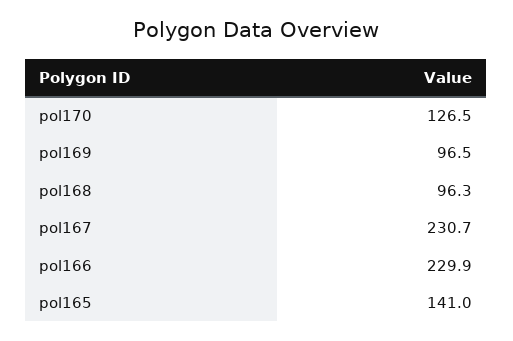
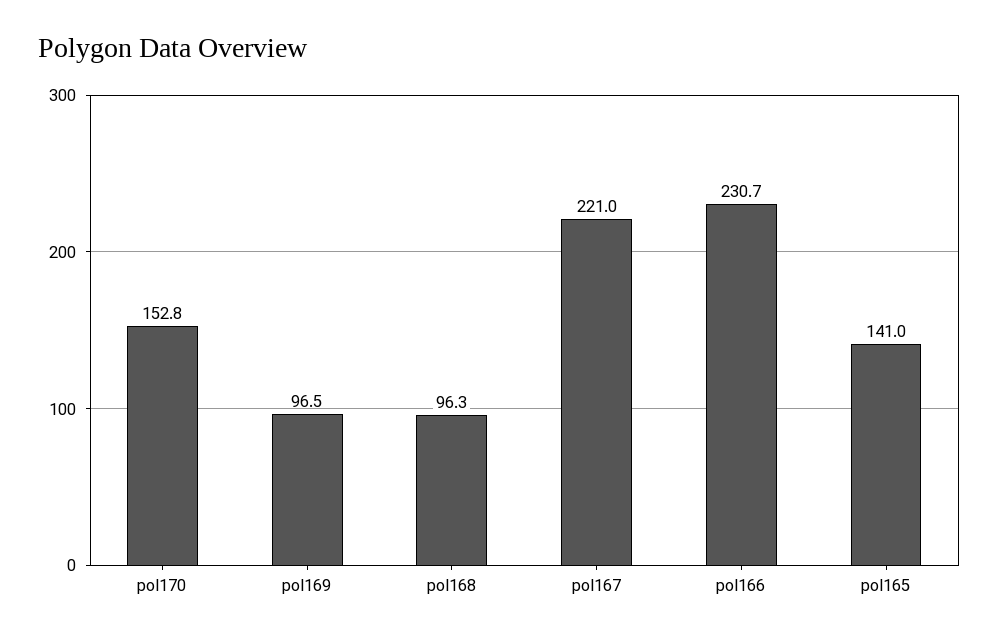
pol170: 126.5 -> 152.8
pol167: 230.7 -> 221
pol166: 229.9 -> 230.7

